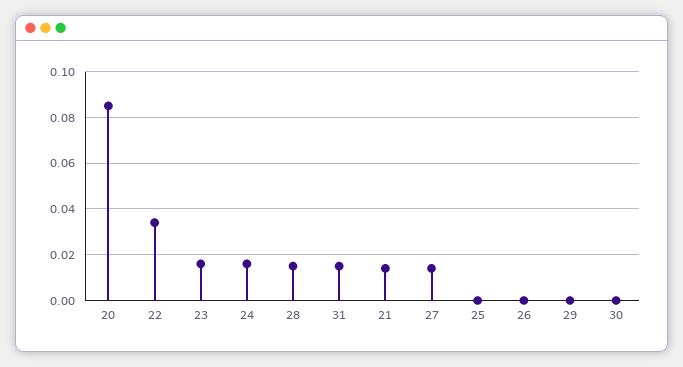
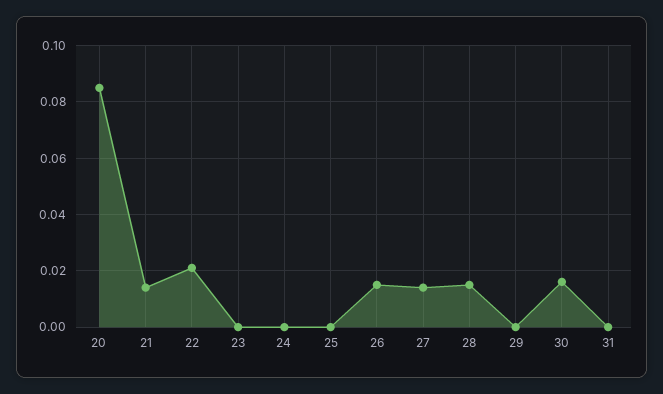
22: 0.035 -> 0.02
23: 0.015 -> 0
24: 0.015 -> 0
31: 0.015 -> 0
26: 0 -> 0.015
30: 0 -> 0.015

